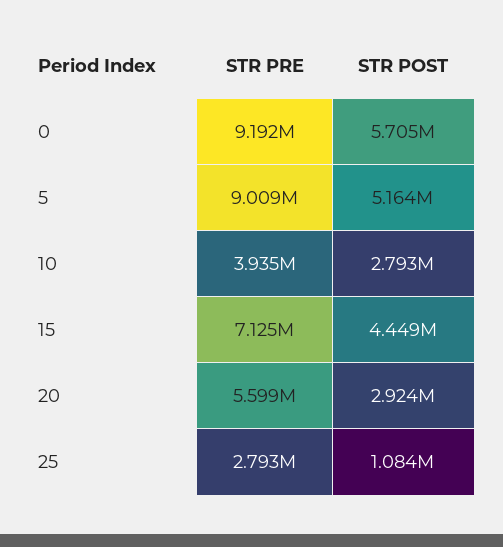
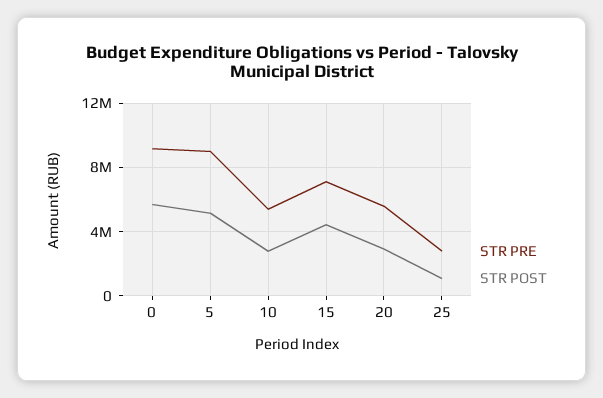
STR PRE, 10: 3935000 -> 5500000

